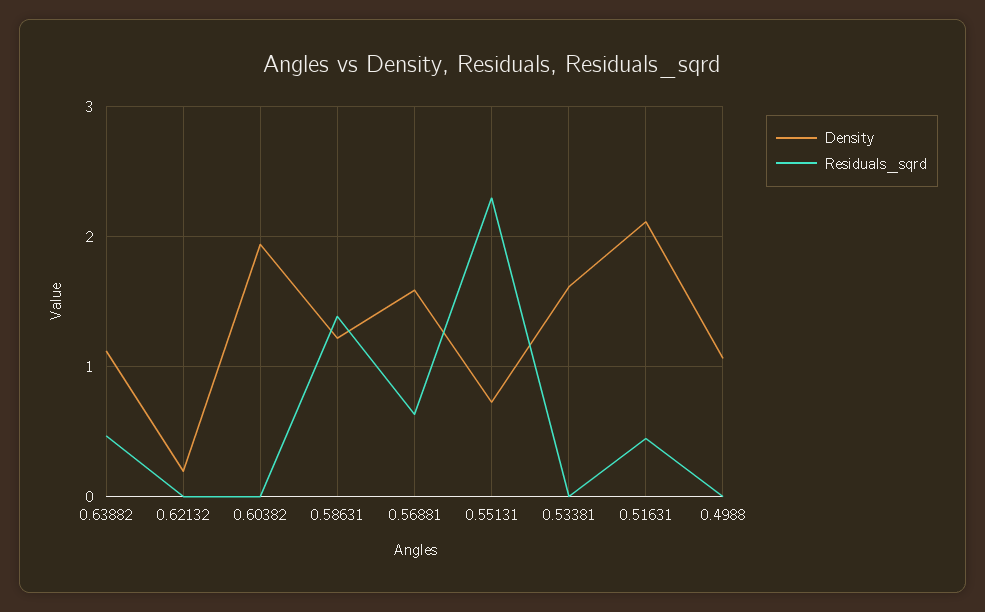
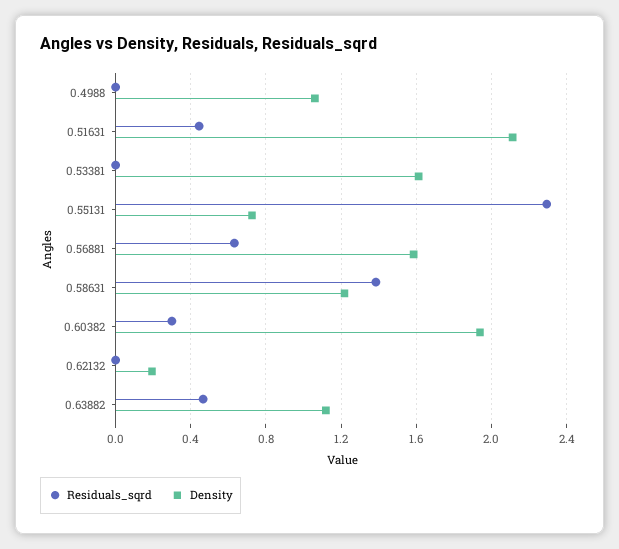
Residuals_sqrd, 0.60382: 0 -> 0.3

